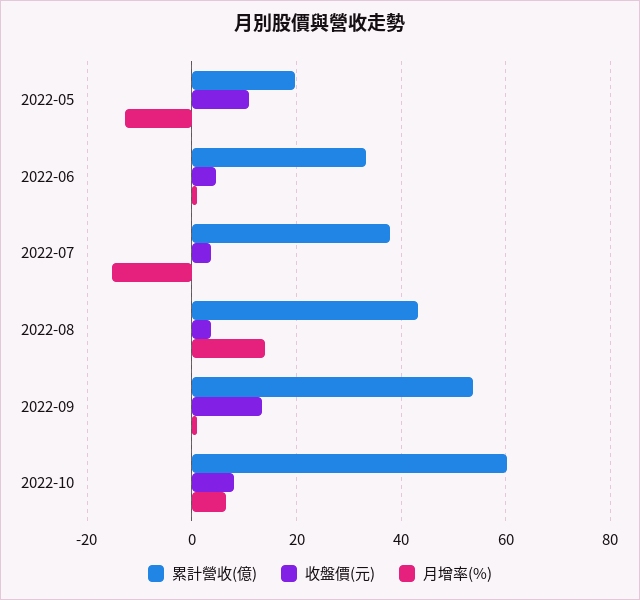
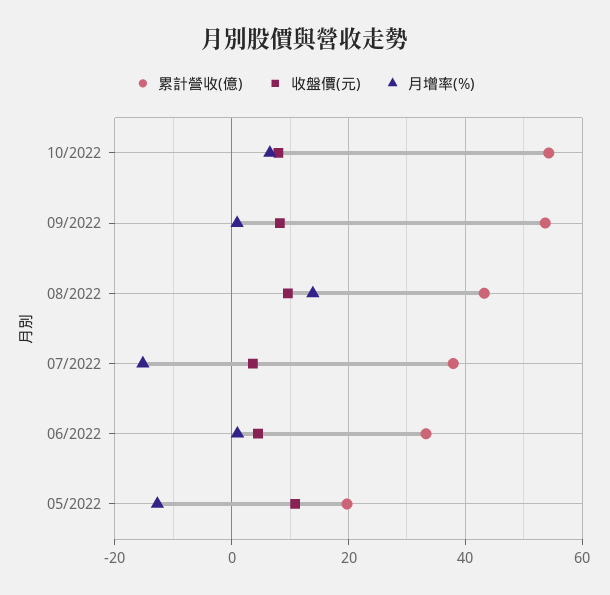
收盤價(元), 2022-08: 4 -> 10
收盤價(元), 2022-09: 14 -> 8
累計營收(億), 2022-10: 60 -> 54

